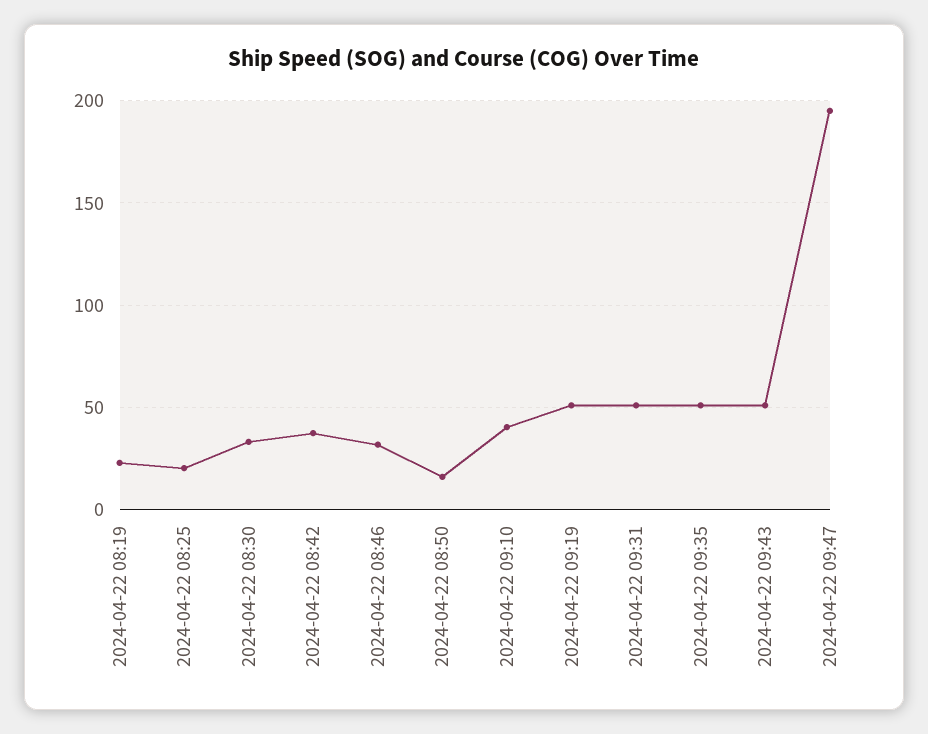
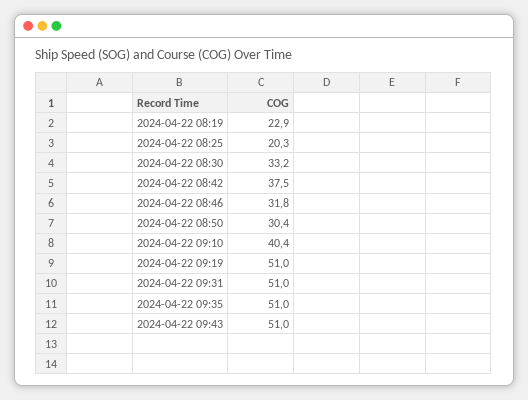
2024-04-22 08:50: 15 -> 30.4
2024-04-22 09:47: 195 -> none

